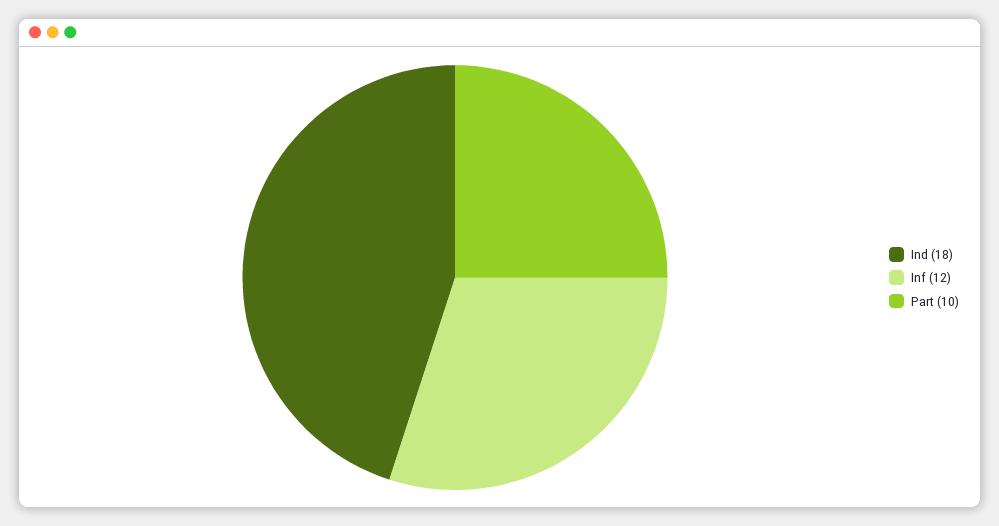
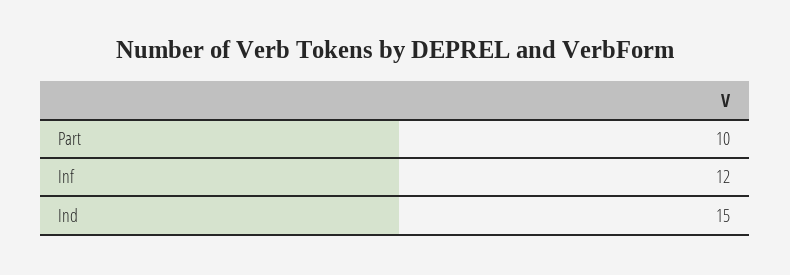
Ind: 18 -> 15

